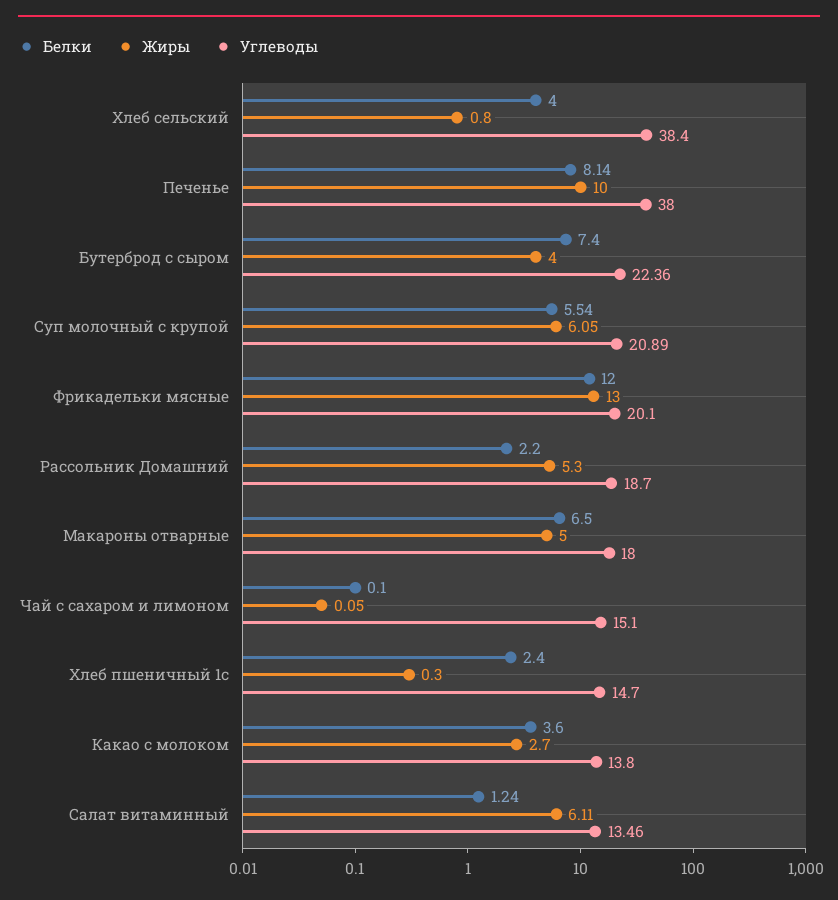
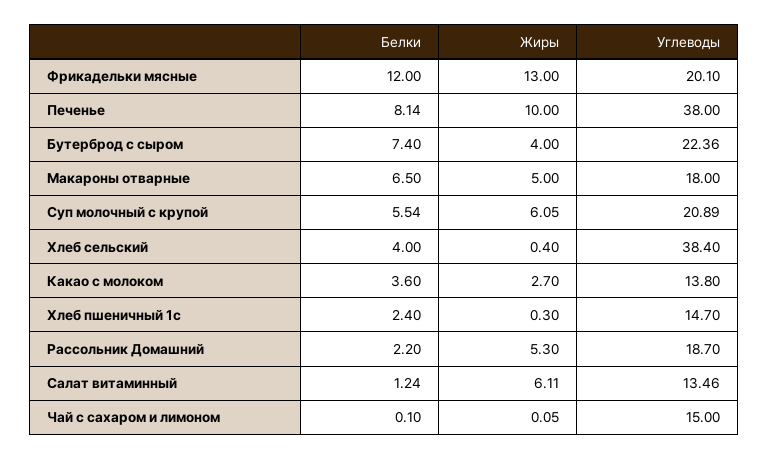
Жиры, Хлеб сельский: 0.8 -> 0.4
Углеводы, Чай с сахаром и лимоном: 15.1 -> 15

